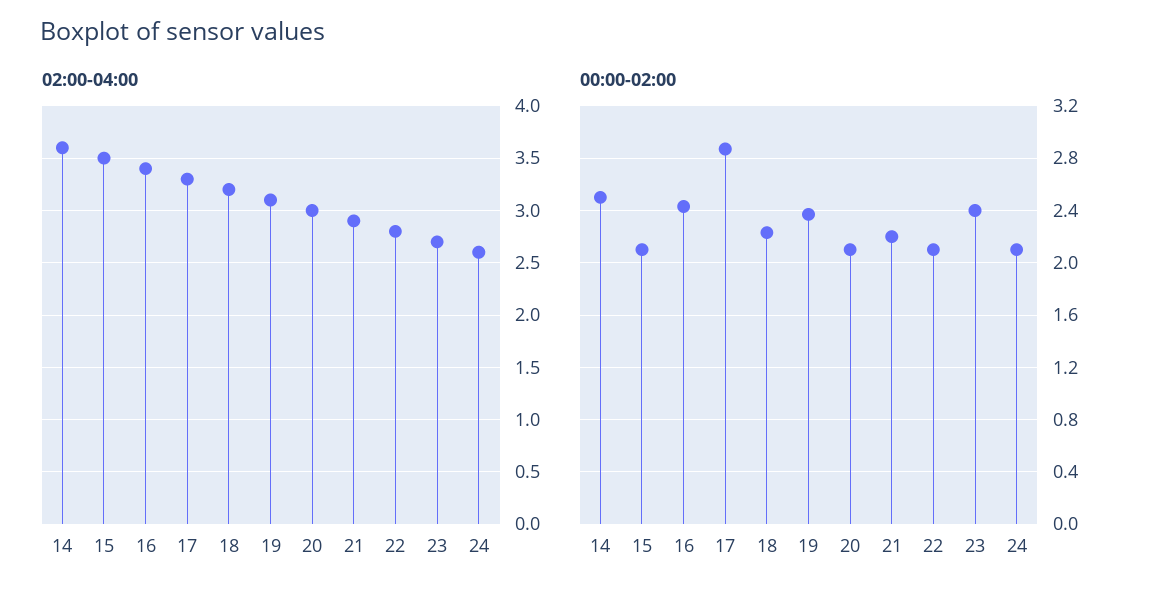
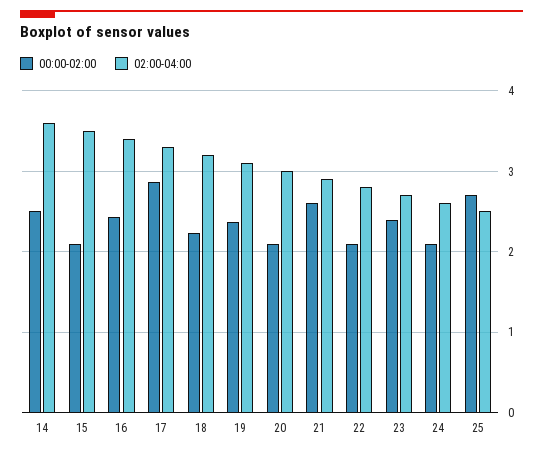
00:00-02:00, 21: 2.2 -> 2.6
00:00-02:00, 25: none -> 2.7
02:00-04:00, 25: none -> 2.5

